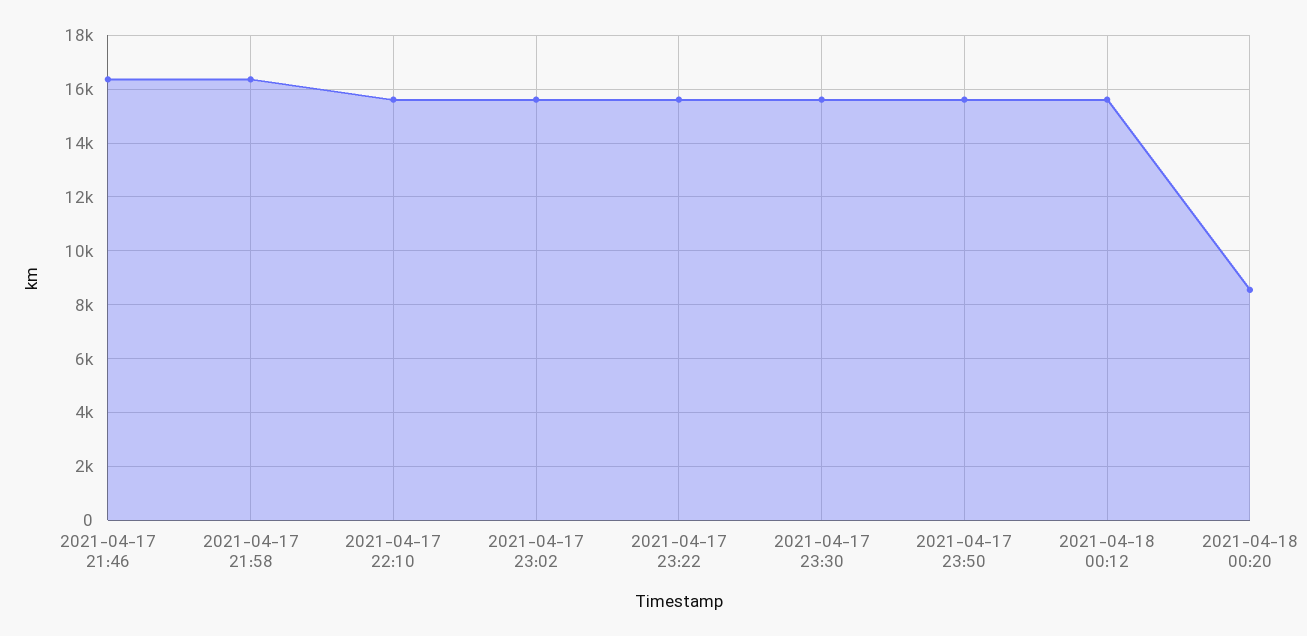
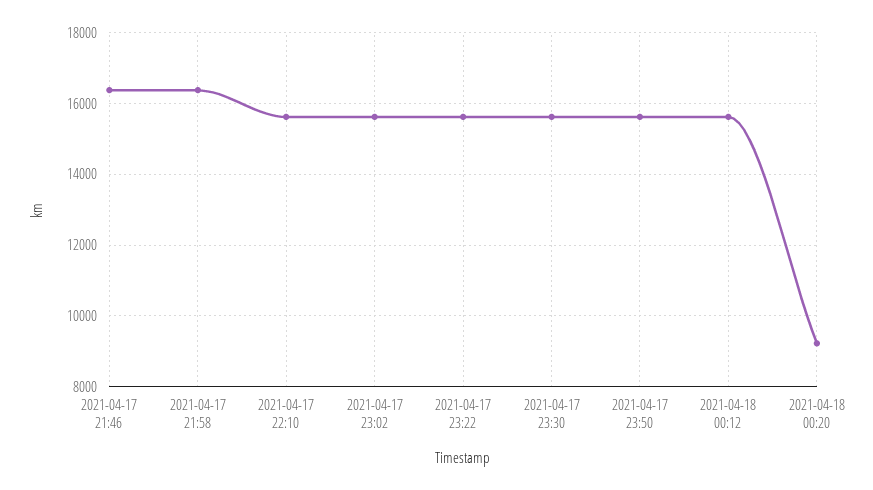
2021-04-18 00:20: 8500 -> 9200

